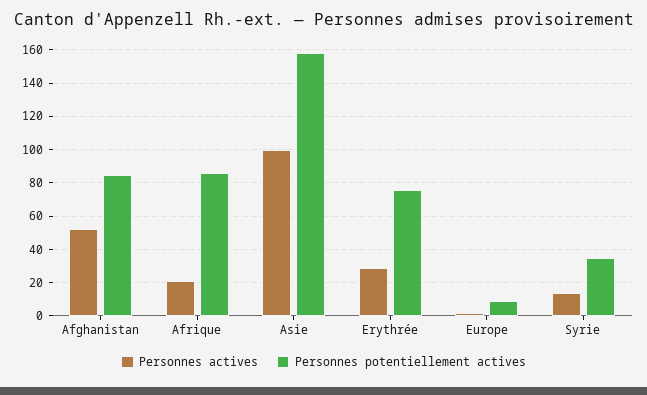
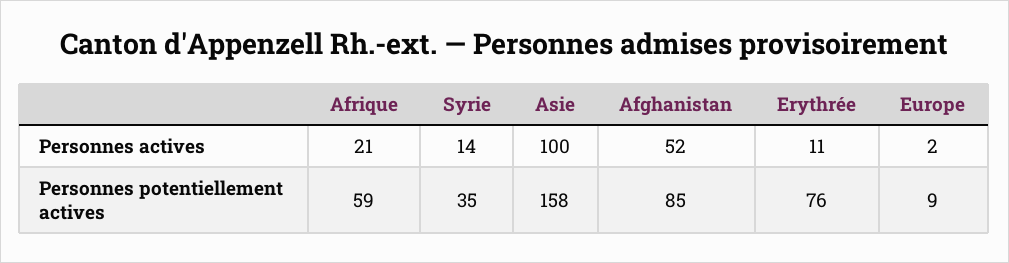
Personnes potentiellement actives, Afrique: 85 -> 59
Personnes actives, Erythrée: 30 -> 11

